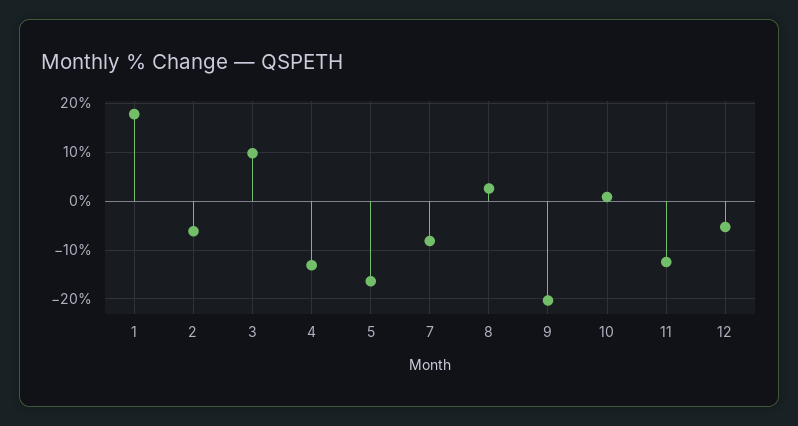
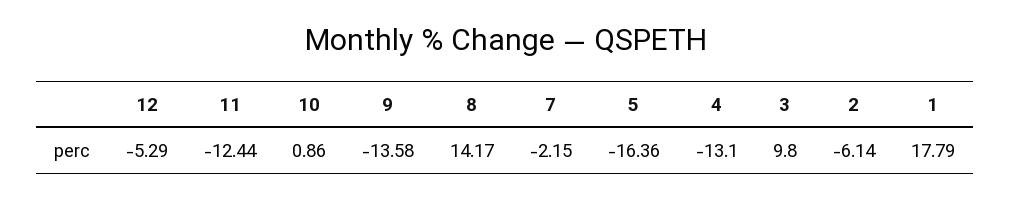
7: -8 -> -2.15
8: 2 -> 14.17
9: -20 -> -13.58

